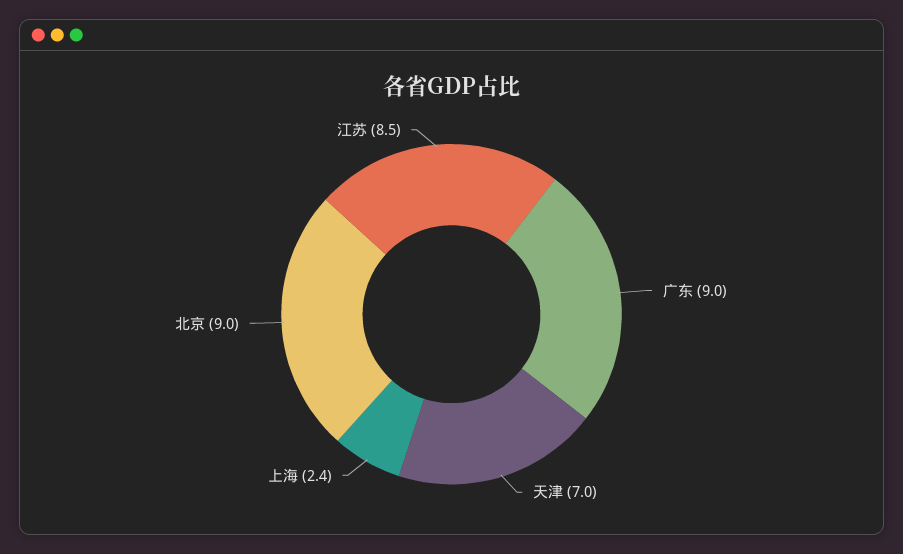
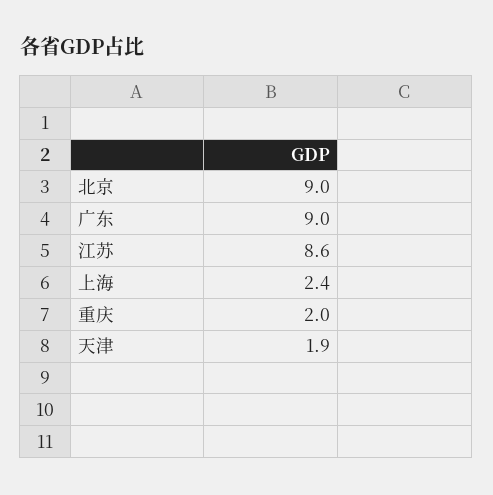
天津: 7 -> 1.9
江苏: 8.5 -> 8.6
重庆: none -> 2

